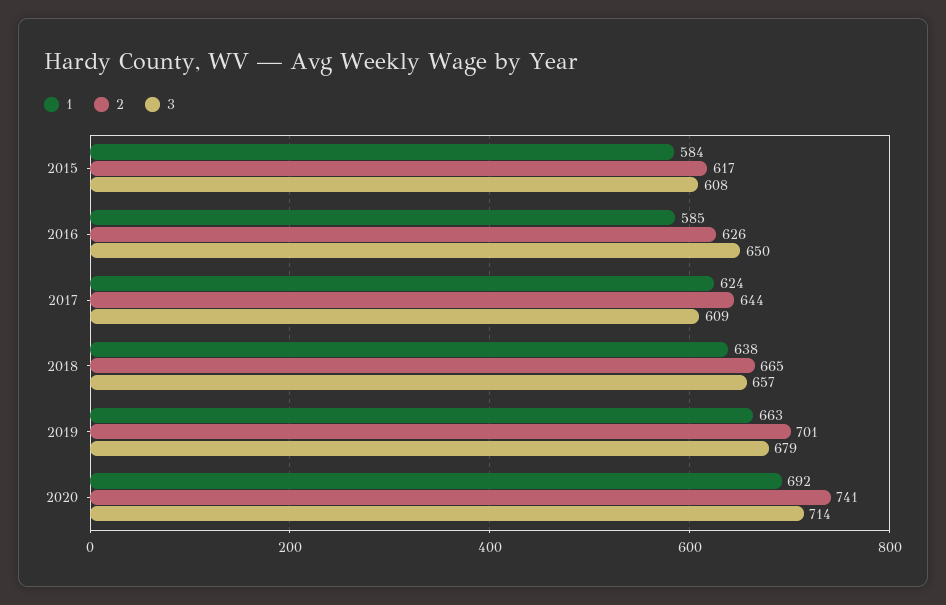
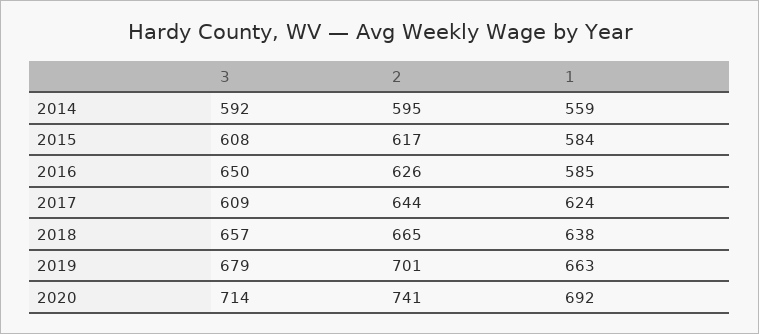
3, 2014: none -> 592
2, 2014: none -> 595
1, 2014: none -> 559

